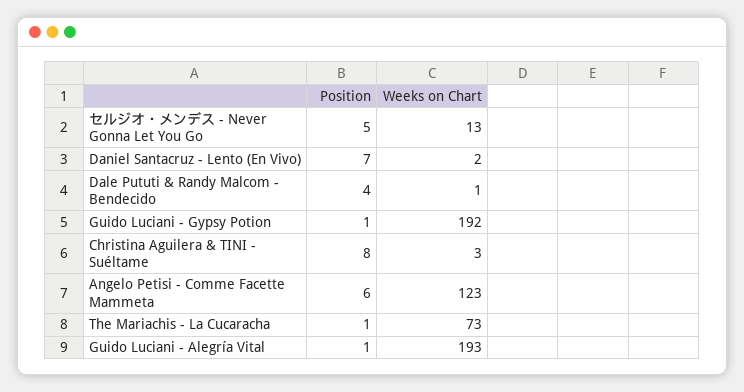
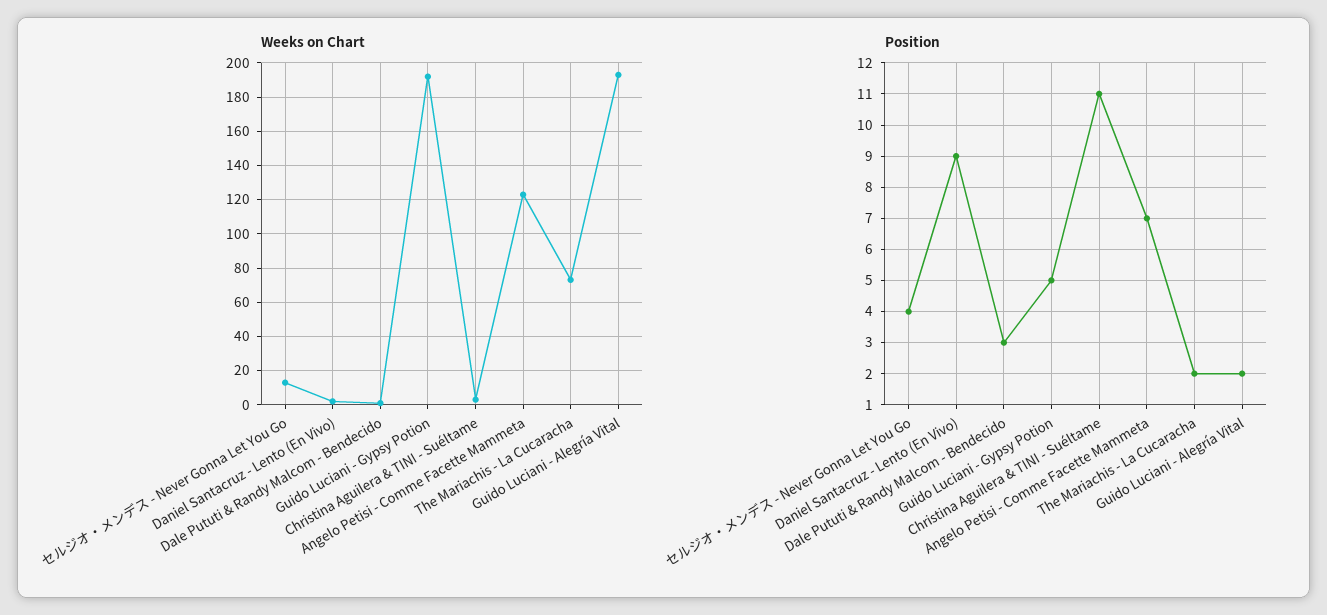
Position, セルジオ・メンデス - Never Gonna Let You Go: 5 -> 4
Position, Daniel Santacruz - Lento (En Vivo): 7 -> 9
Position, Dale Pututi & Randy Malcom - Bendecido: 4 -> 3
Position, Guido Luciani - Gypsy Potion: 1 -> 5
Position, Christina Aguilera & TINI - Suéltame: 8 -> 11
Position, Angelo Petisi - Comme Facette Mammeta: 6 -> 7
Position, The Mariachis - La Cucaracha: 1 -> 2
Position, Guido Luciani - Alegría Vital: 1 -> 2

